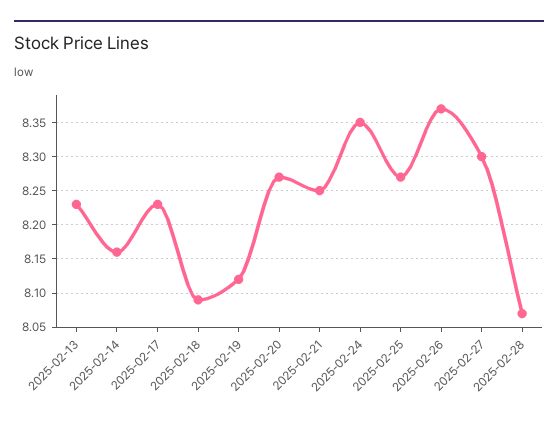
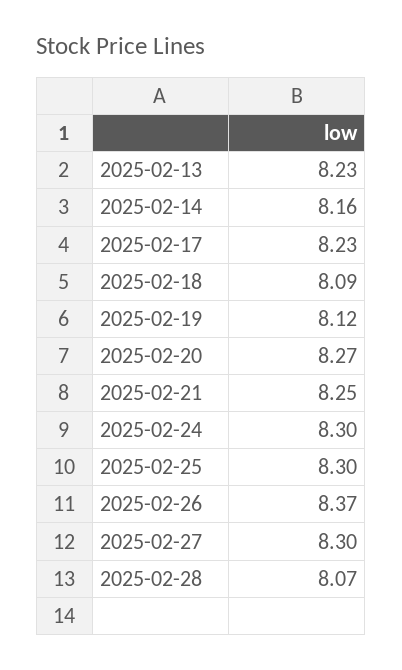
2025-02-24: 8.35 -> 8.3
2025-02-25: 8.27 -> 8.3

